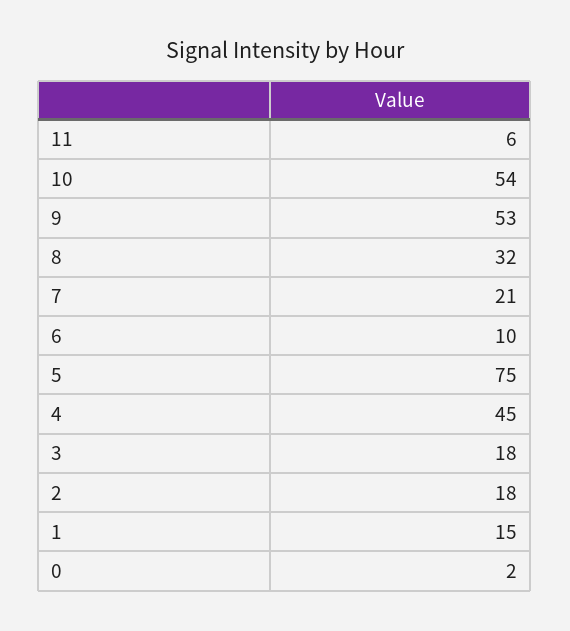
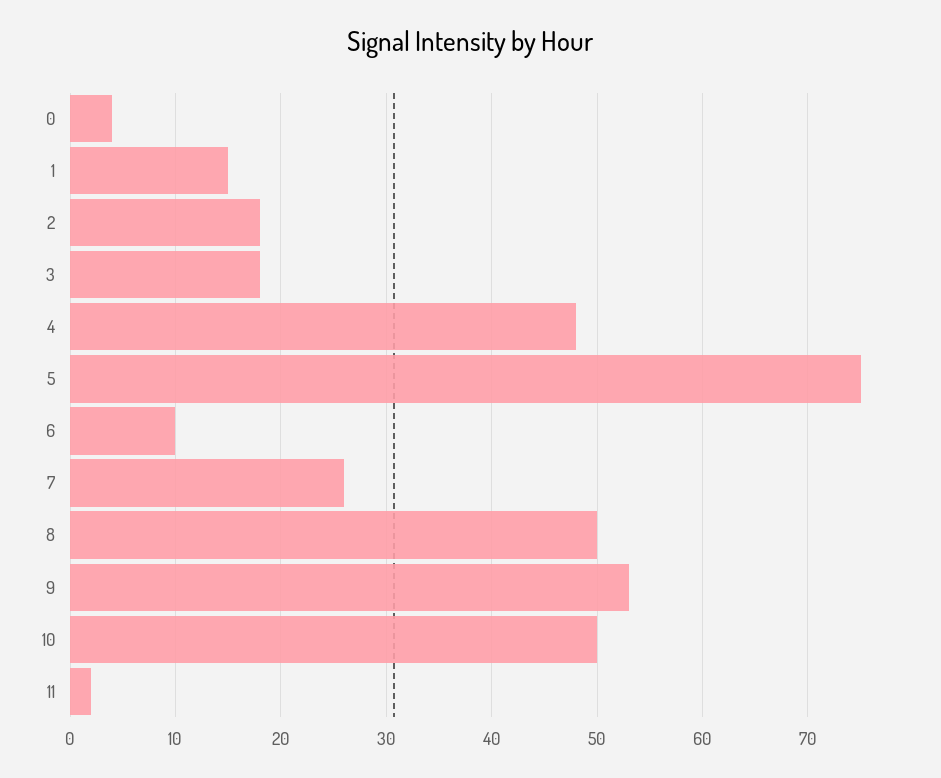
11: 6 -> 2
10: 54 -> 50
8: 32 -> 50
7: 21 -> 26
4: 45 -> 48
0: 2 -> 4

